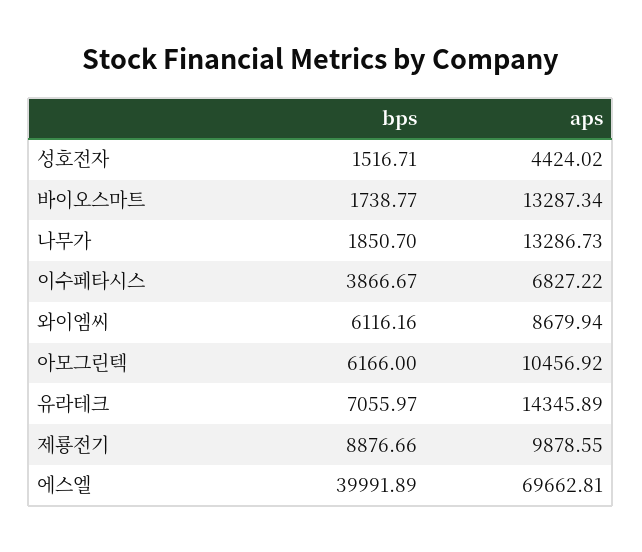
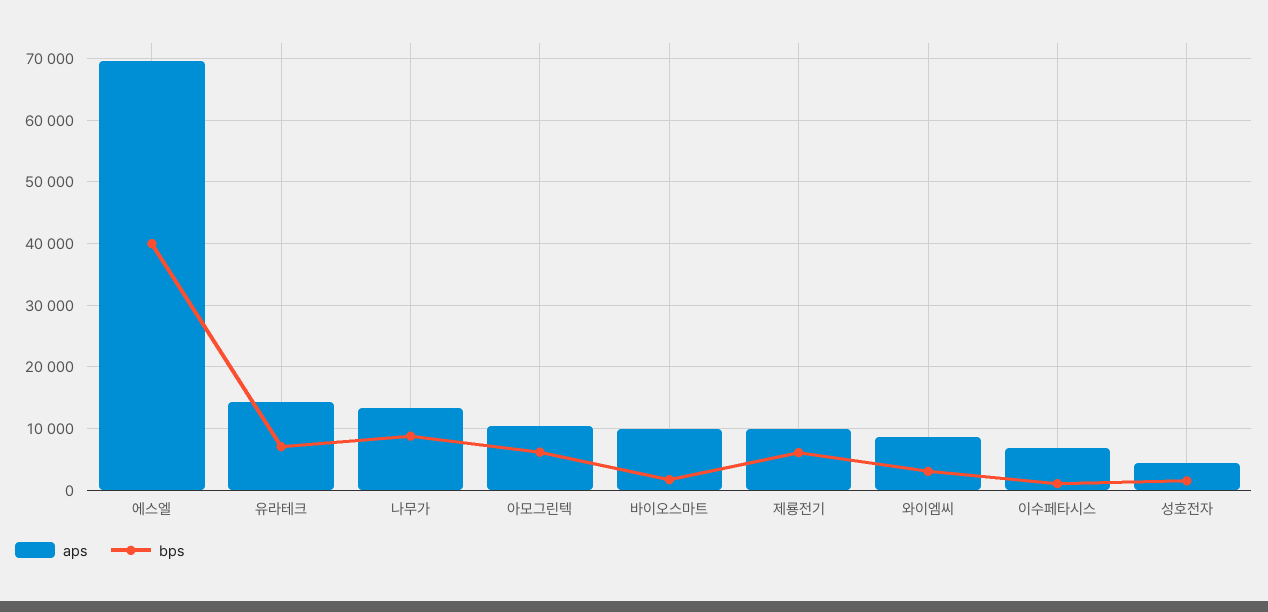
aps, 바이오스마트: 13287.34 -> 10000
bps, 나무가: 1850.7 -> 9000
bps, 이수페타시스: 3866.67 -> 1000
bps, 와이엠씨: 6116.16 -> 3000
bps, 제룡전기: 8876.66 -> 6000

